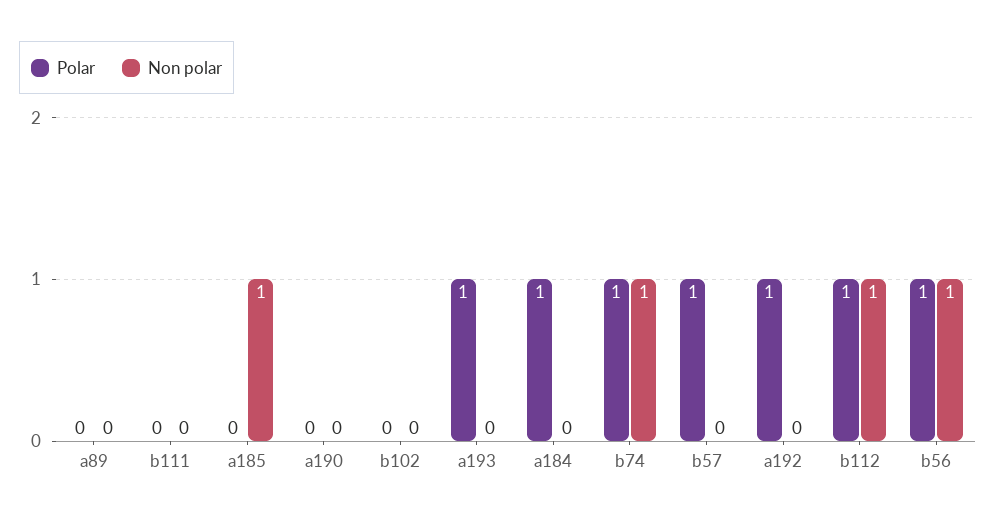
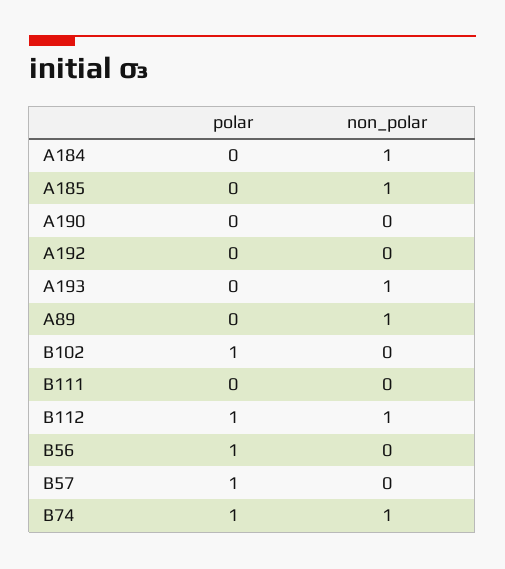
Non polar, a89: 0 -> 1
Polar, b102: 0 -> 1
Polar, a193: 1 -> 0
Non polar, a193: 0 -> 1
Polar, a184: 1 -> 0
Non polar, a184: 0 -> 1
Polar, a192: 1 -> 0
Non polar, b56: 1 -> 0

